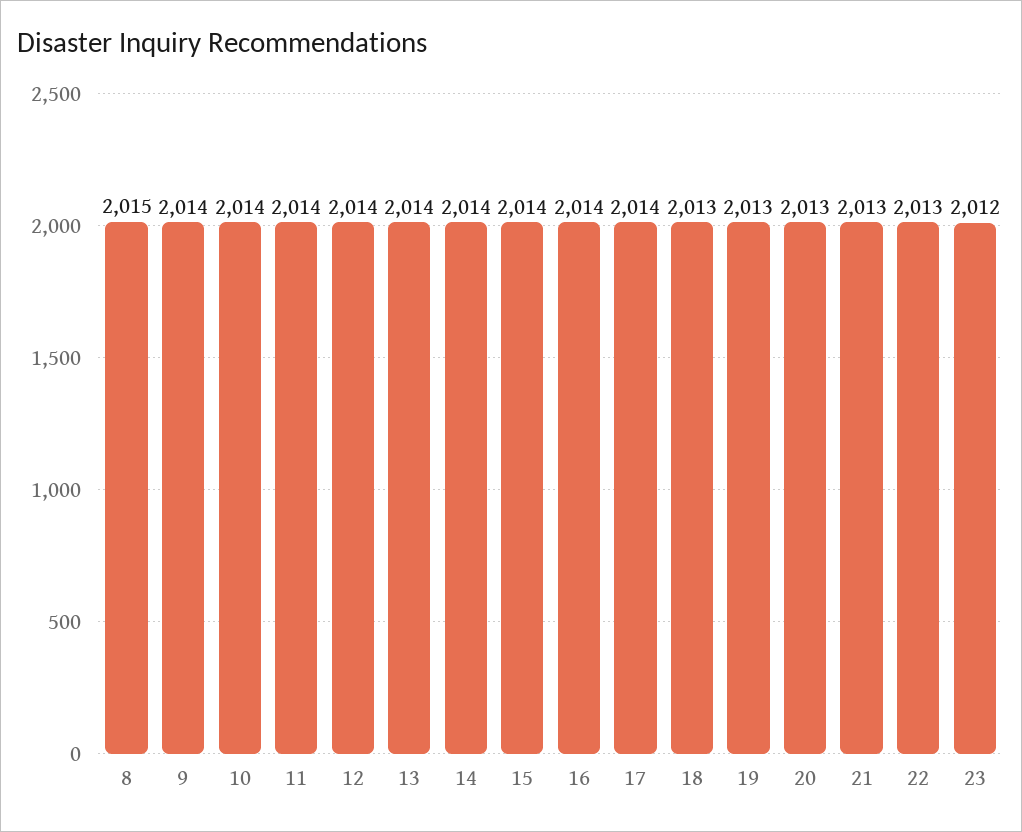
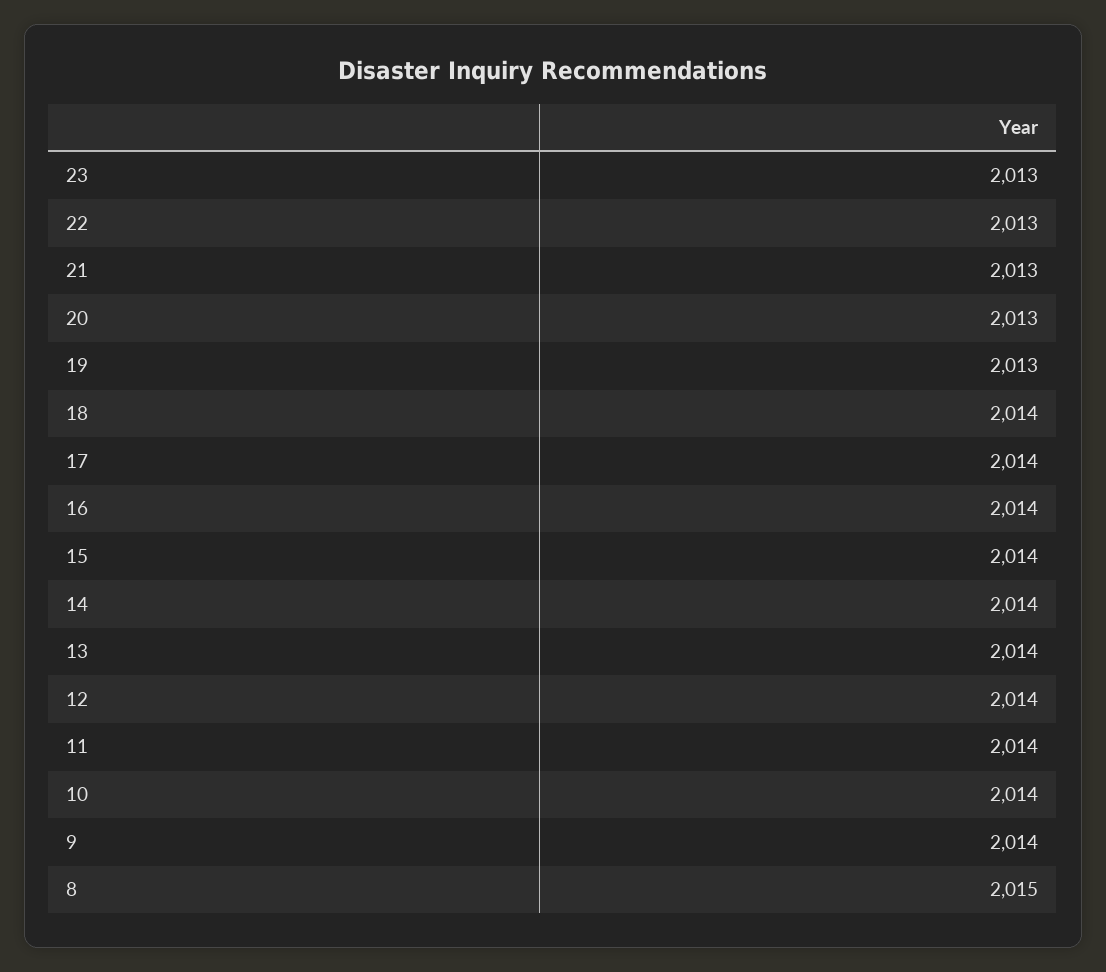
18: 2013 -> 2014
23: 2012 -> 2013

